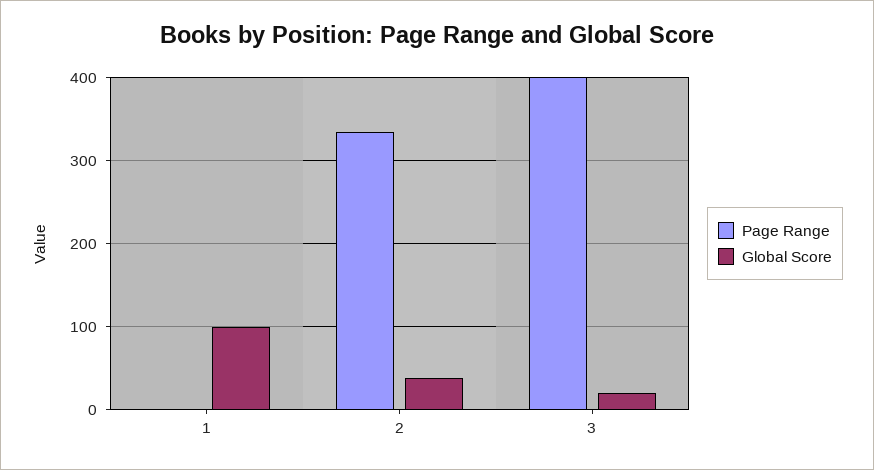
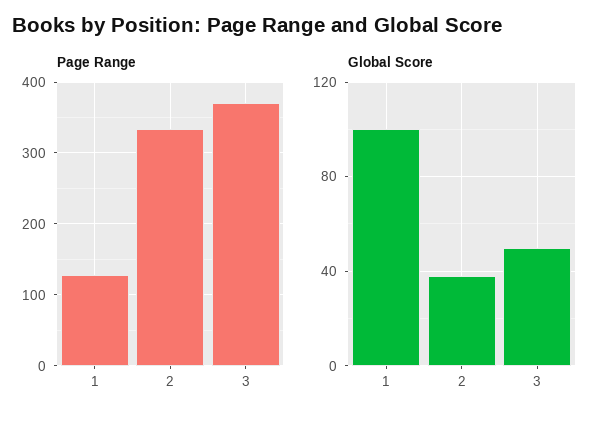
Page Range, 1: 0 -> 130
Page Range, 3: 400 -> 370
Global Score, 3: 20 -> 50

